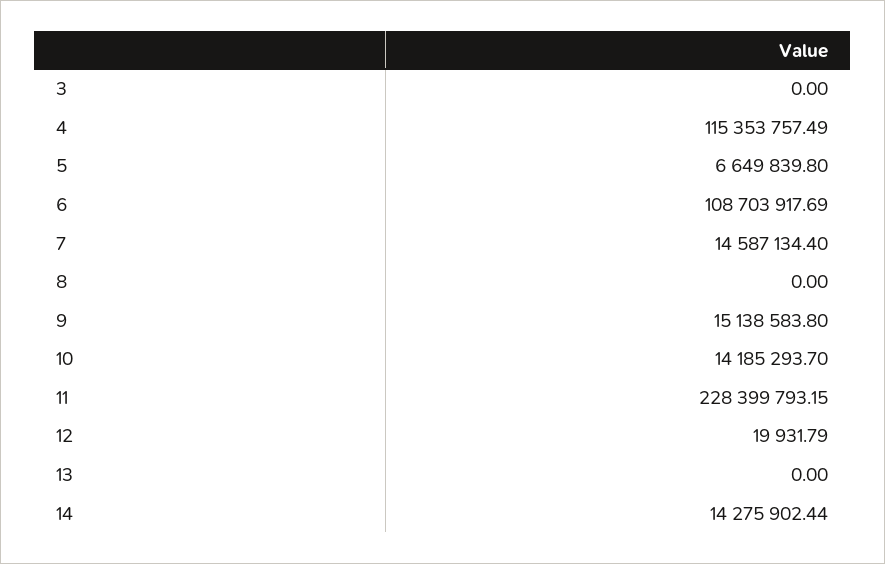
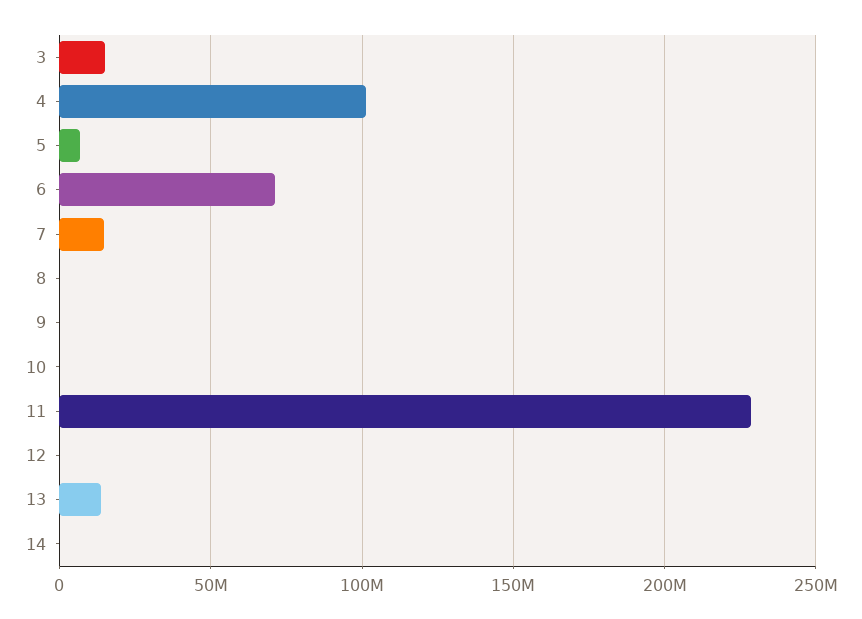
3: 0 -> 15000000
4: 115353757.49 -> 100000000
6: 108703917.69 -> 70000000
9: 15138583.8 -> 0
10: 14185293.7 -> 0
13: 0 -> 15000000
14: 14275902.44 -> 0

